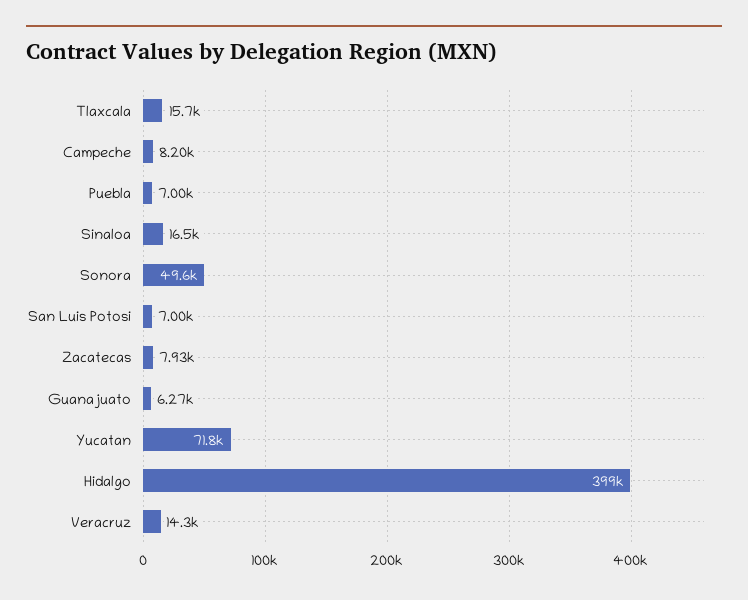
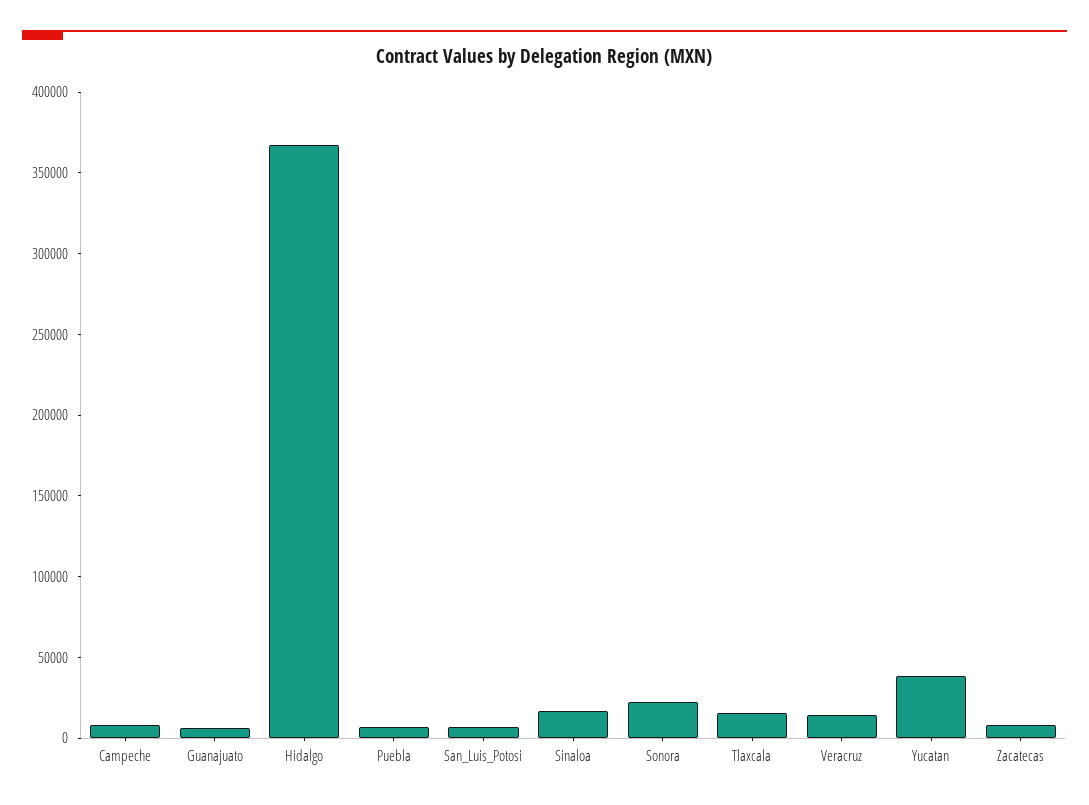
Sonora: 49600 -> 20000
Yucatan: 71800 -> 40000
Hidalgo: 399000 -> 370000

